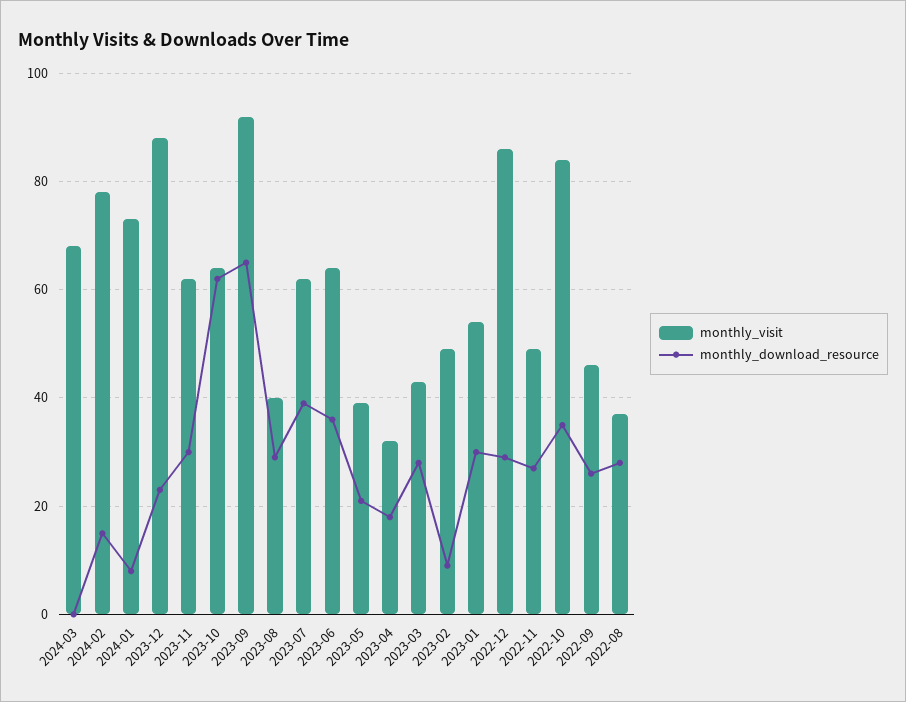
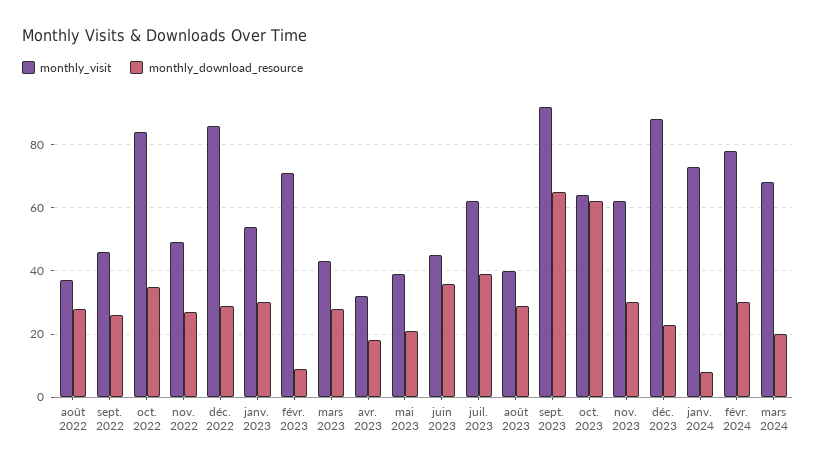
monthly_download_resource, 2024-03: 0 -> 20
monthly_download_resource, 2024-02: 15 -> 30
monthly_visit, 2023-06: 65 -> 45
monthly_visit, 2023-02: 50 -> 70

